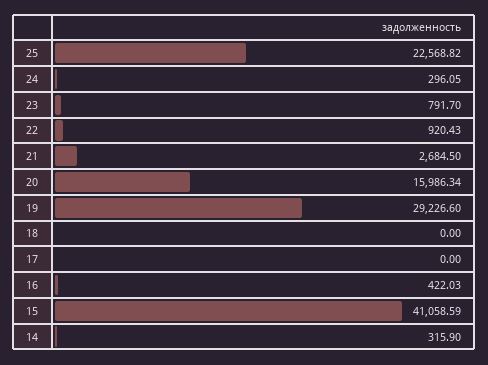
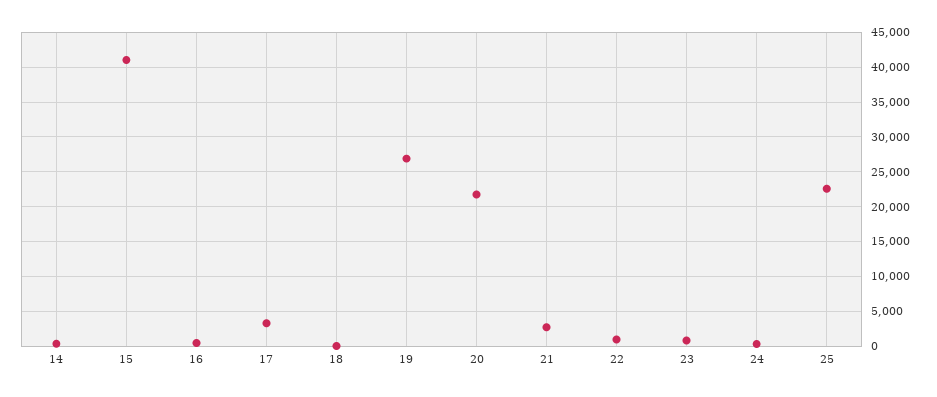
20: 15986.34 -> 22000
19: 29226.6 -> 27000
17: 0 -> 3000

